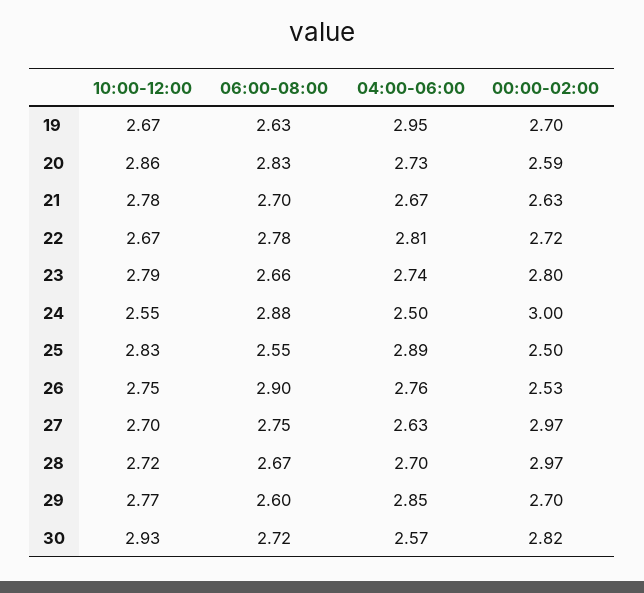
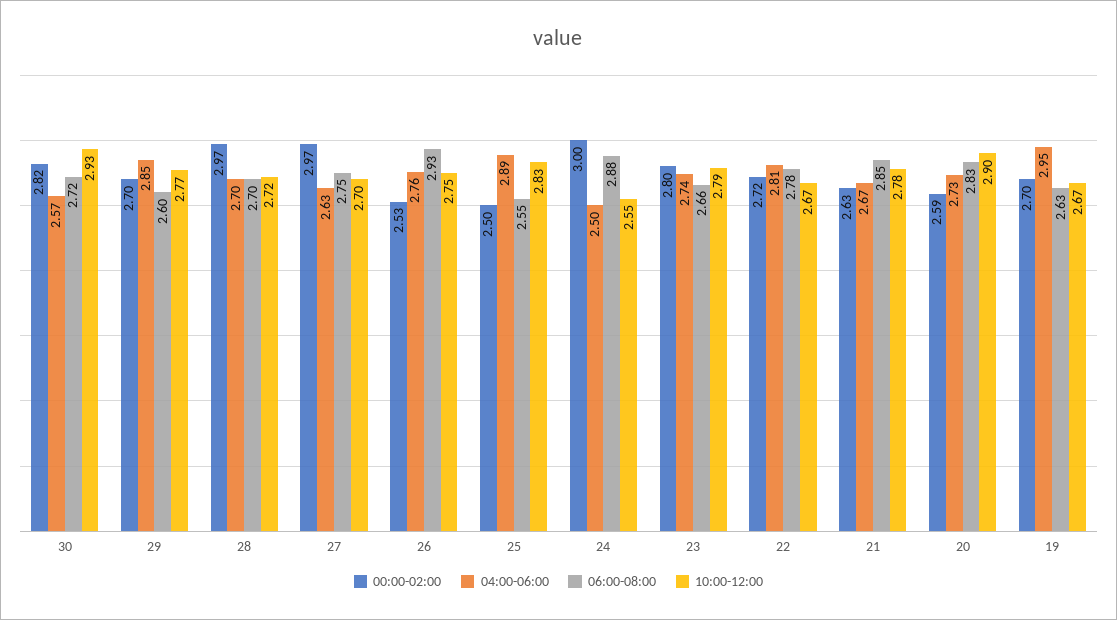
10:00-12:00, 20: 2.86 -> 2.9
06:00-08:00, 21: 2.7 -> 2.85
06:00-08:00, 26: 2.9 -> 2.93
06:00-08:00, 28: 2.67 -> 2.7

